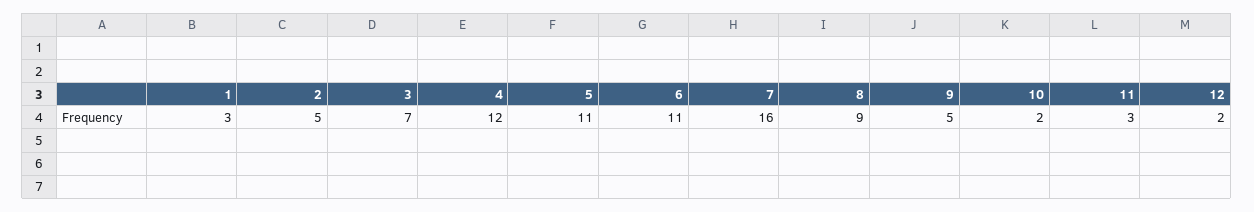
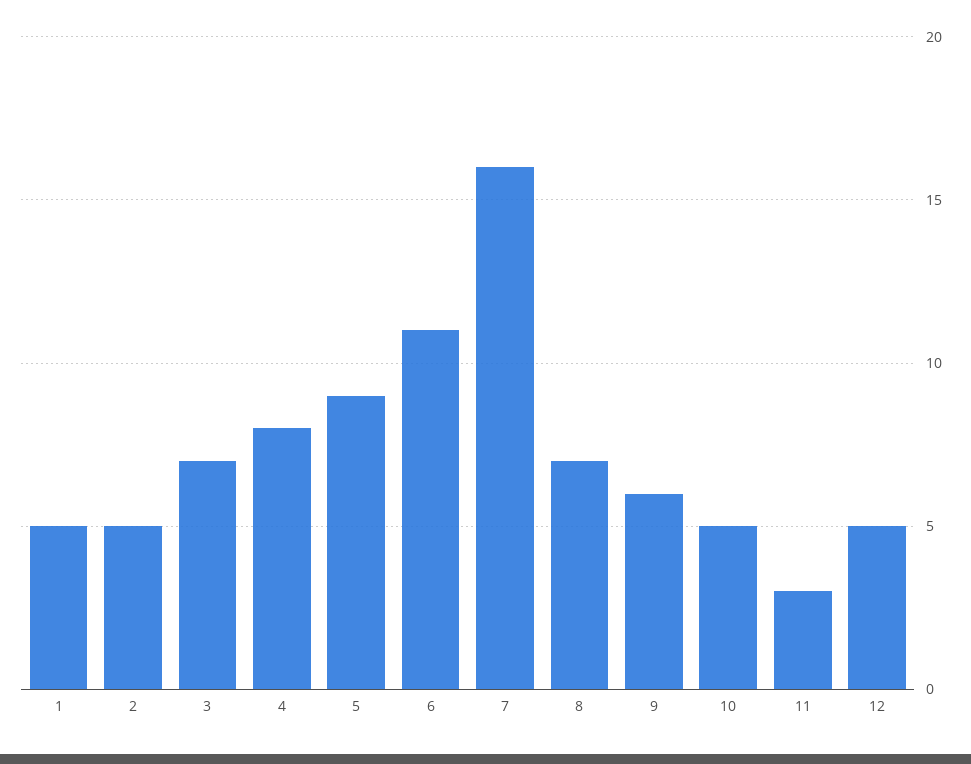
1: 3 -> 5
4: 12 -> 8
5: 11 -> 9
8: 9 -> 7
9: 5 -> 6
10: 2 -> 5
12: 2 -> 5

